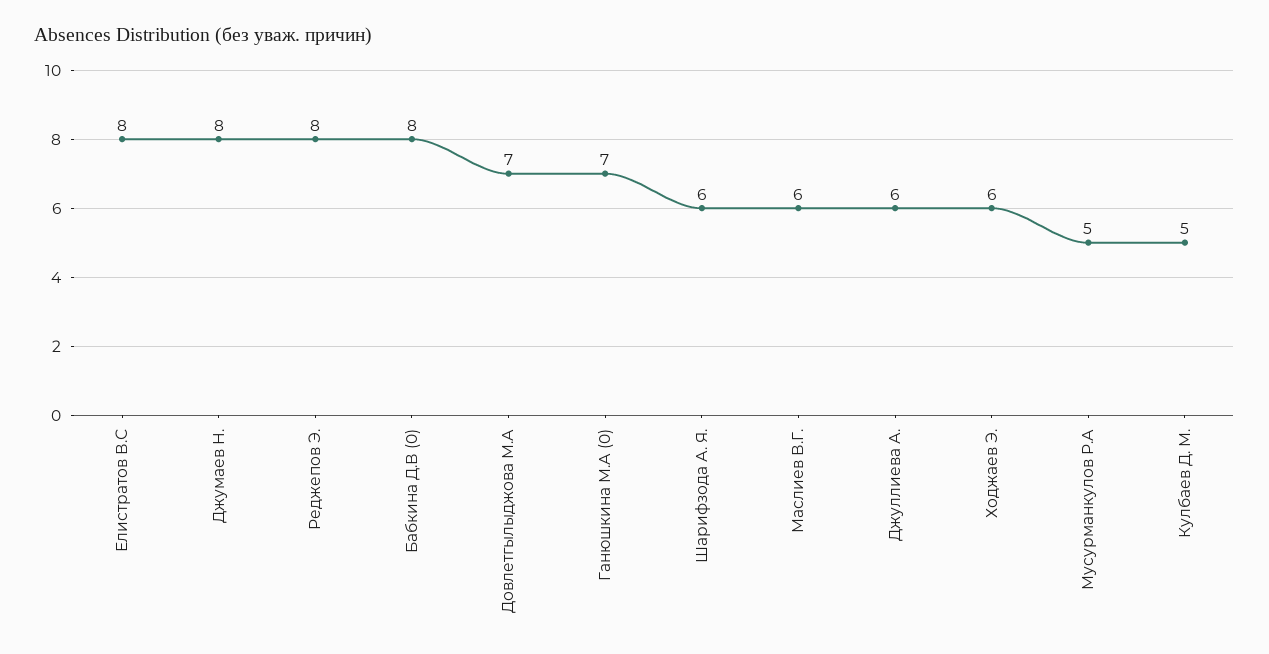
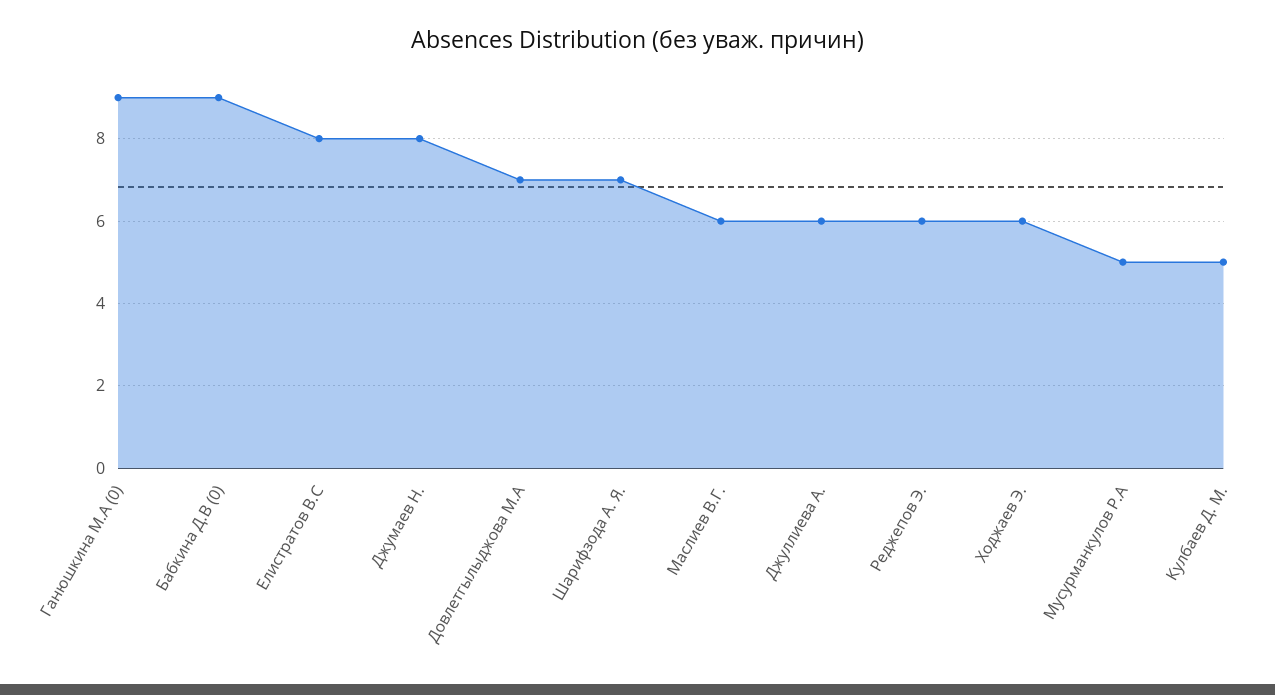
Реджепов Э.: 8 -> 6
Бабкина Д.В (0): 8 -> 9
Ганюшкина М.А (0): 7 -> 9
Шарифзода А. Я.: 6 -> 7

